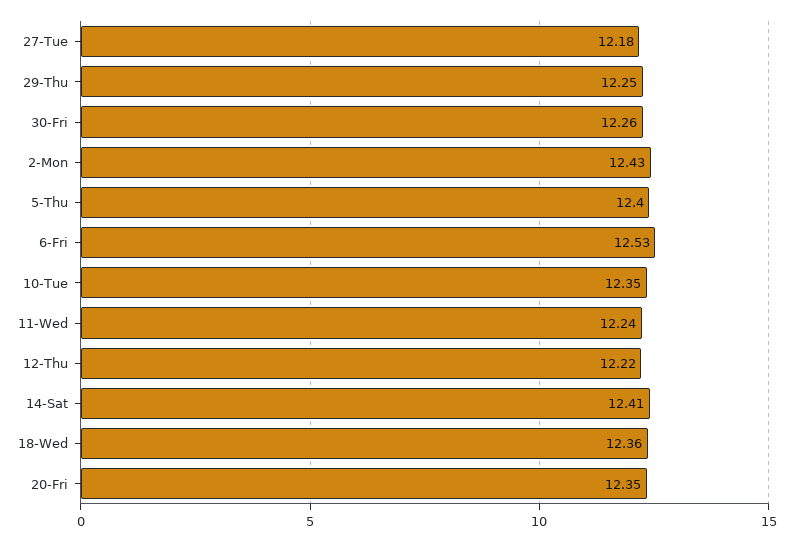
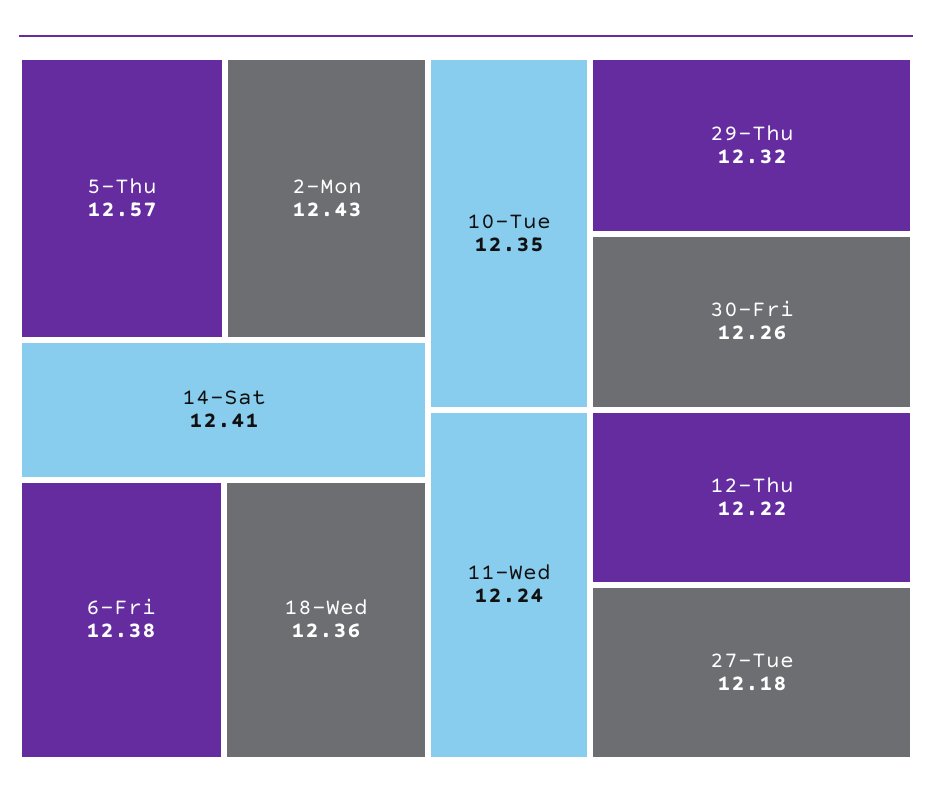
29-Thu: 12.25 -> 12.32
5-Thu: 12.4 -> 12.57
6-Fri: 12.53 -> 12.38
20-Fri: 12.35 -> none

